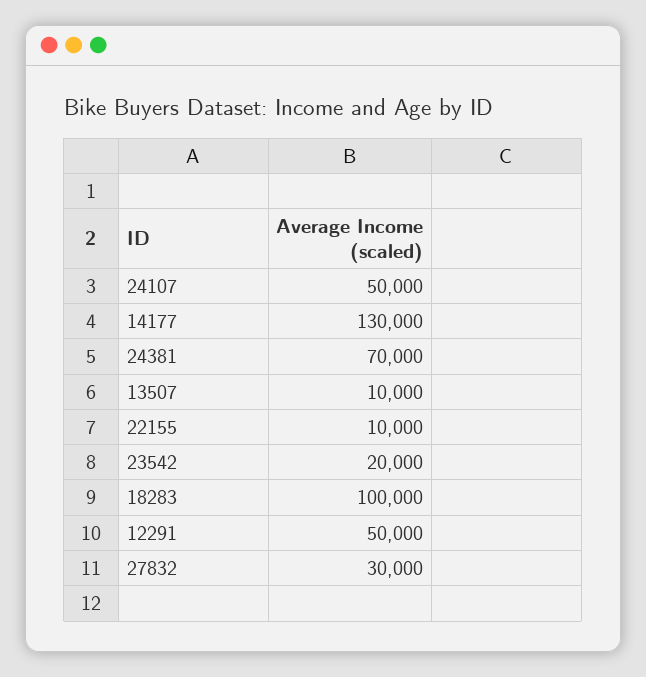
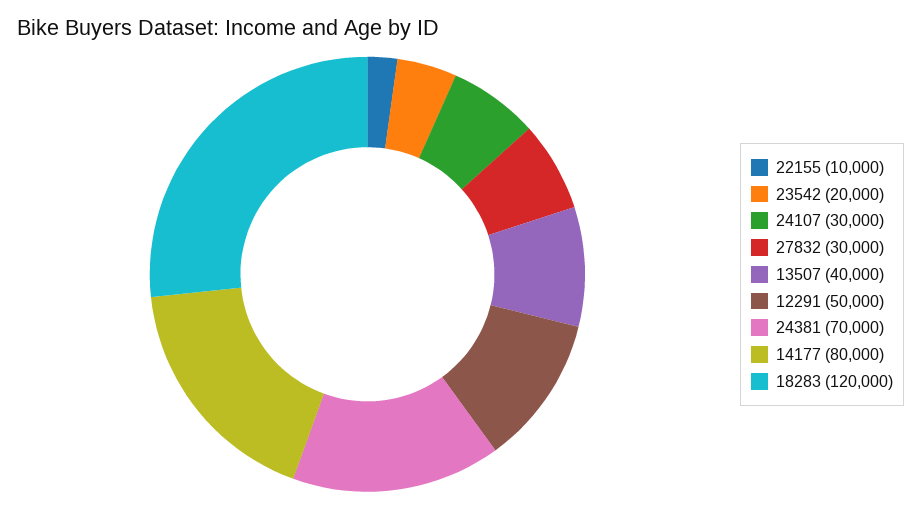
24107: 50000 -> 30000
14177: 130000 -> 80000
13507: 10000 -> 40000
18283: 100000 -> 120000

